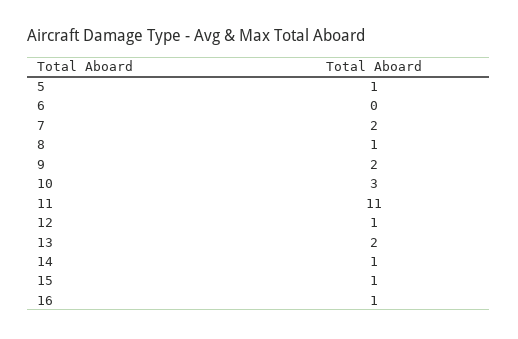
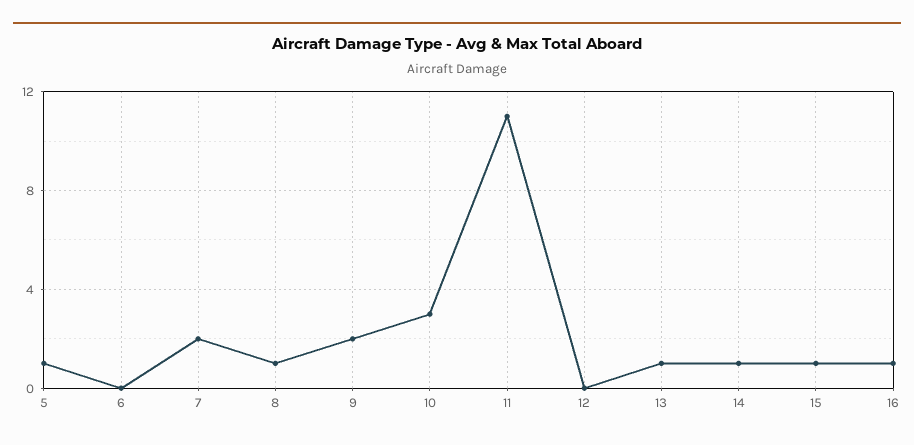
12: 1 -> 0
13: 2 -> 1

